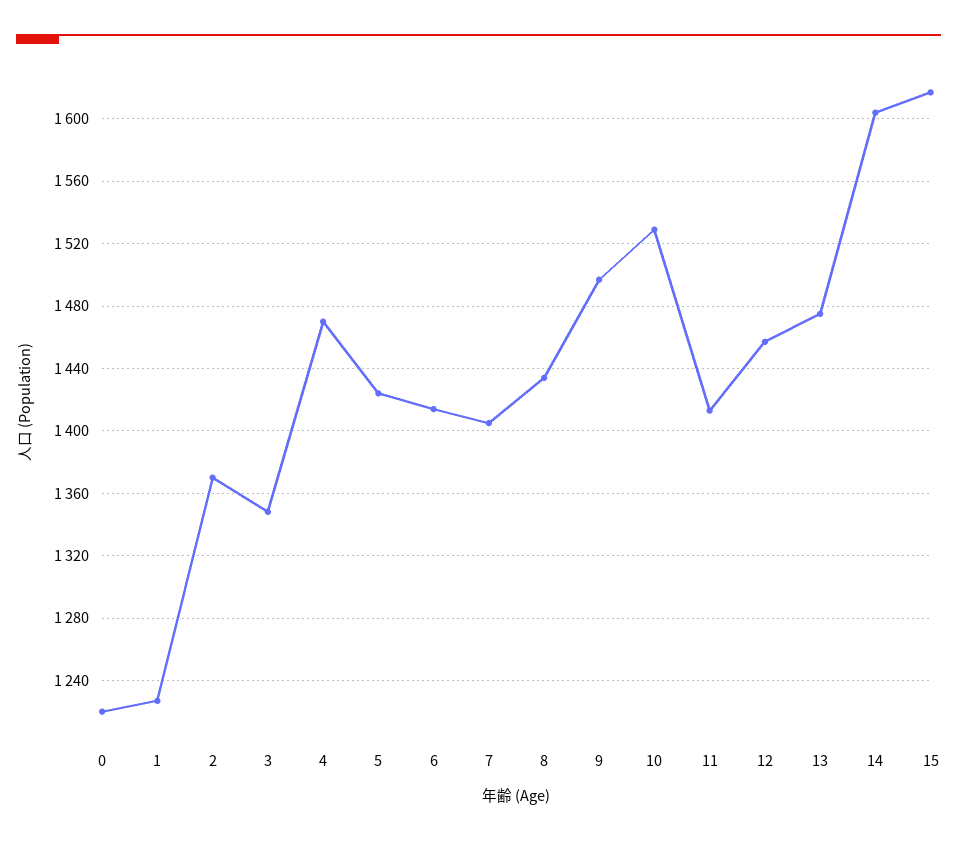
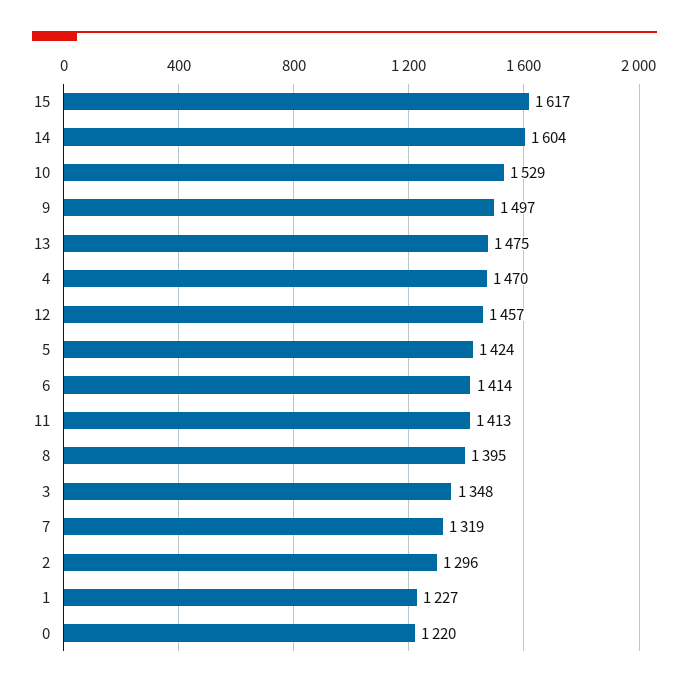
2: 1370 -> 1296
7: 1405 -> 1319
8: 1435 -> 1395

